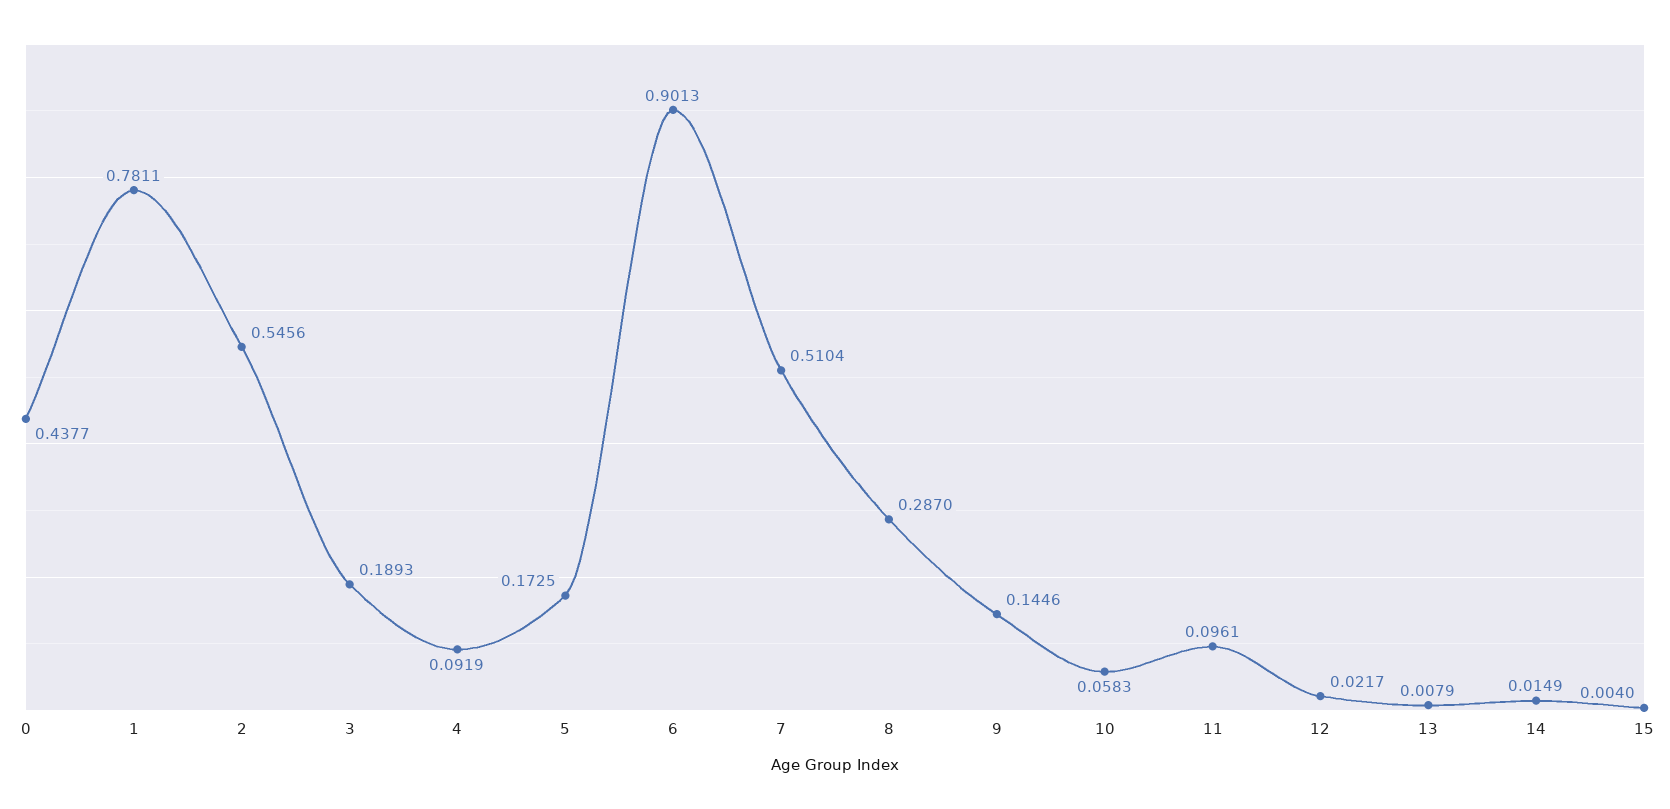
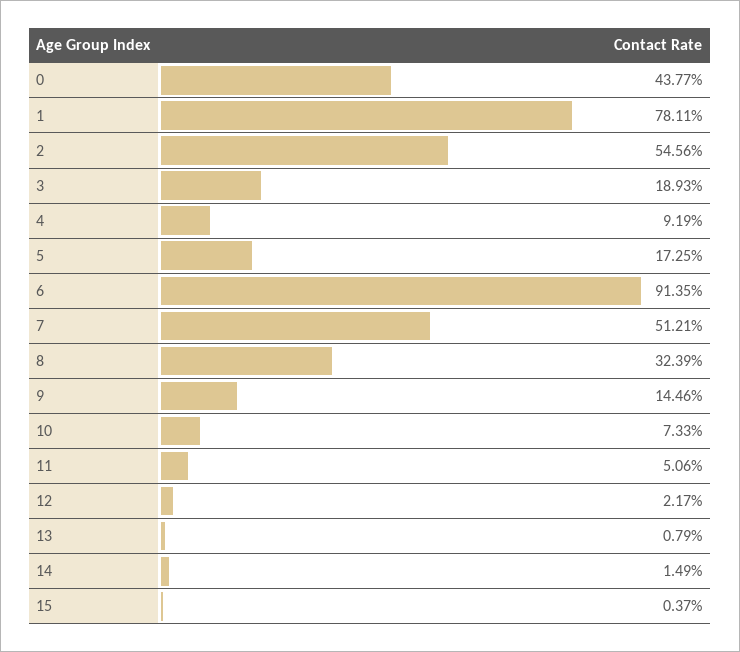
6: 0.9013 -> 0.9135
7: 0.5104 -> 0.5121
8: 0.287 -> 0.3239
10: 0.0583 -> 0.0733
11: 0.0961 -> 0.0506
15: 0.004 -> 0.0037

